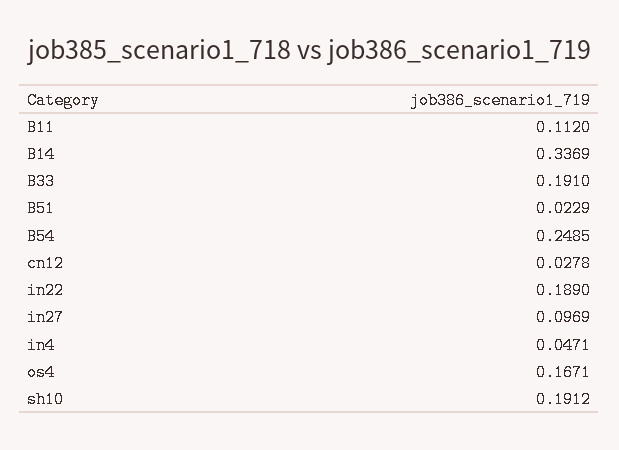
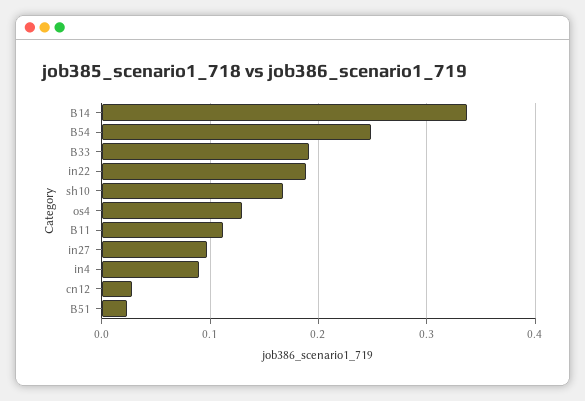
in4: 0.0471 -> 0.09
os4: 0.1671 -> 0.13
sh10: 0.1912 -> 0.17

